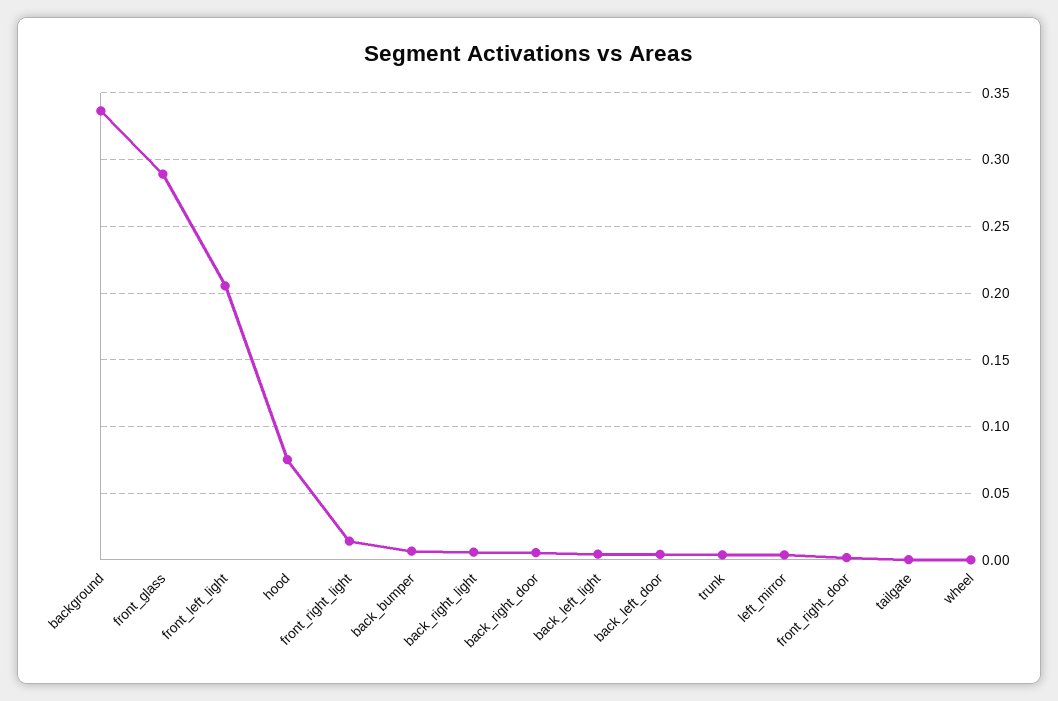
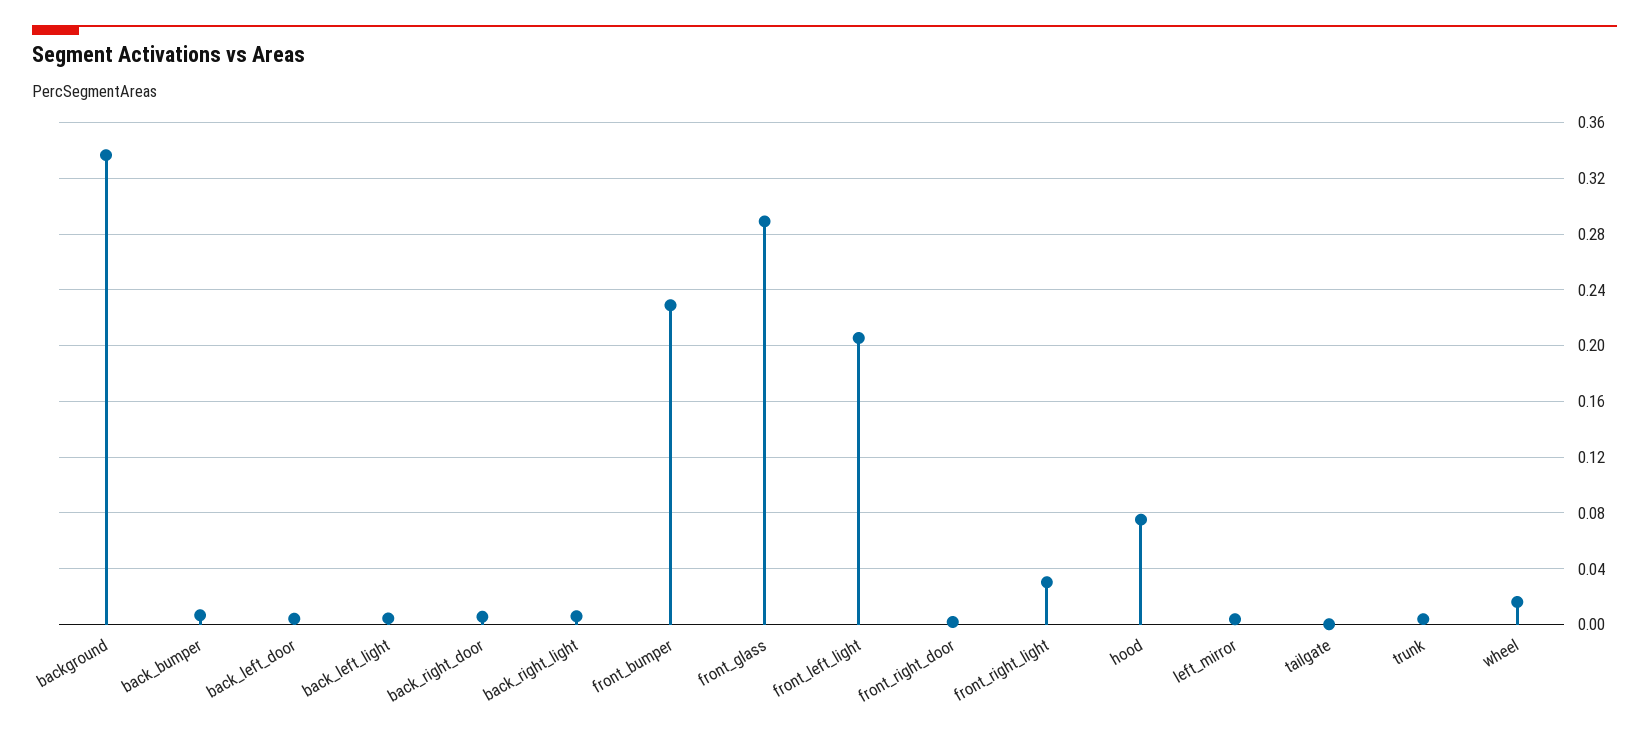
front_right_light: 0.015 -> 0.03
wheel: 0 -> 0.015
front_bumper: none -> 0.23

